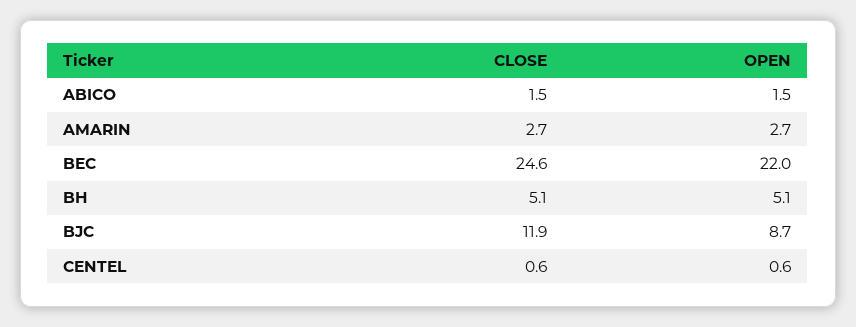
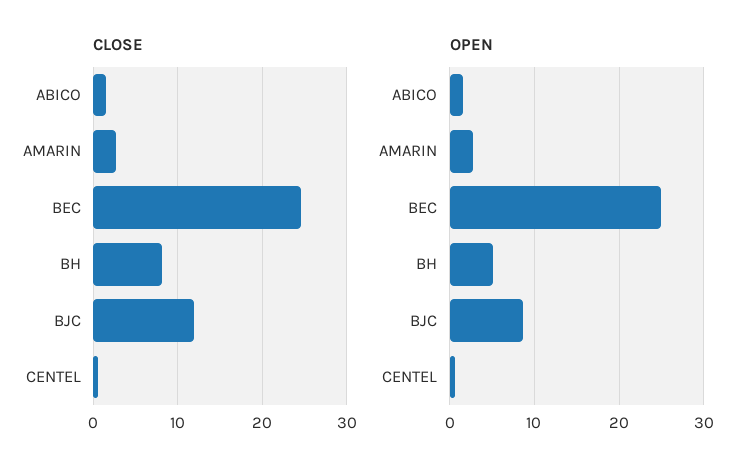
OPEN, BEC: 22 -> 25
CLOSE, BH: 5.1 -> 8

